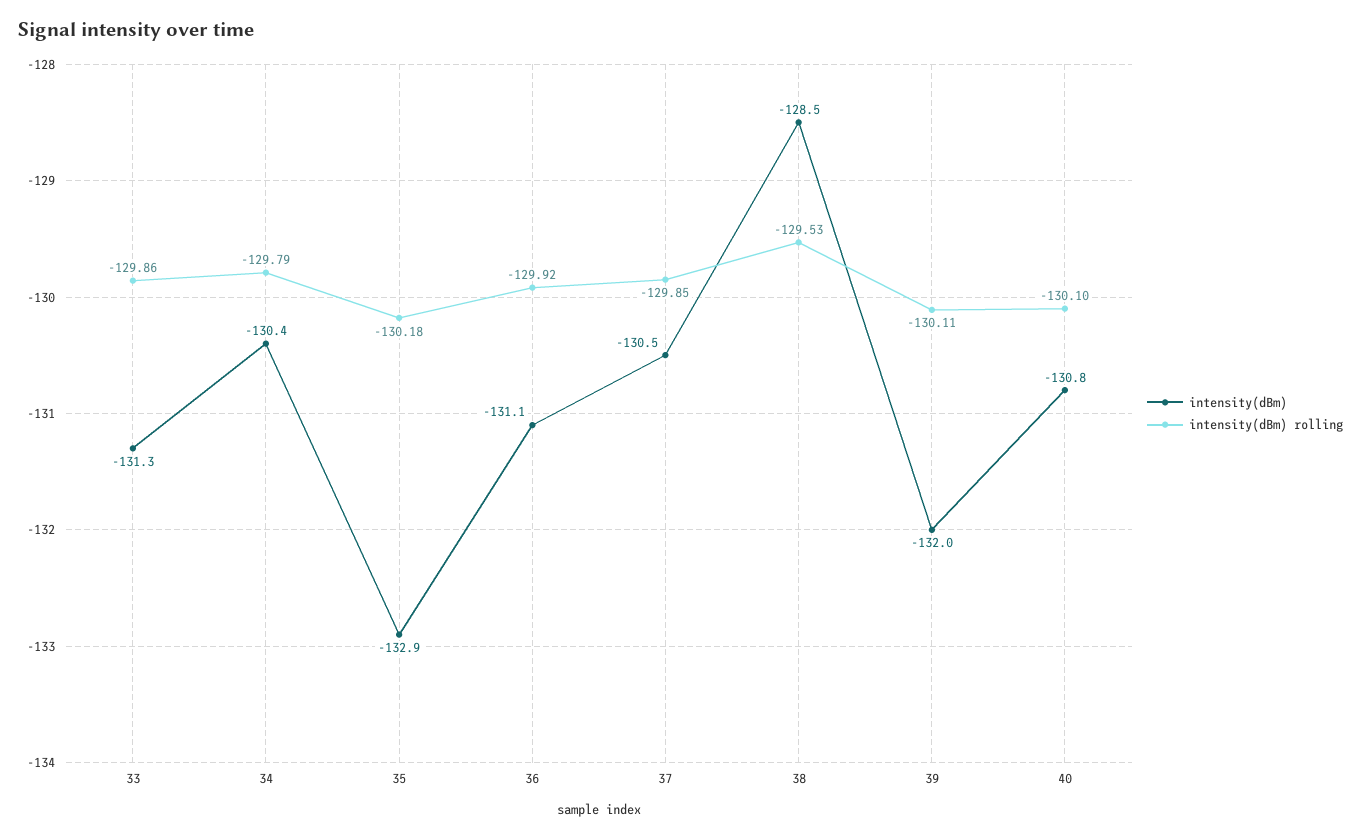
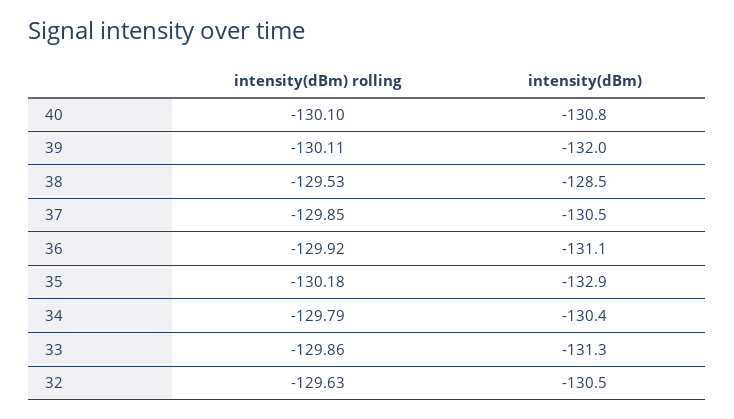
intensity(dBm) rolling, 32: none -> -129.63
intensity(dBm), 32: none -> -130.5

